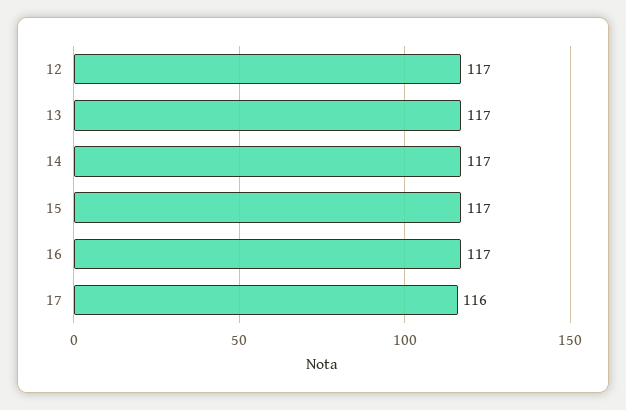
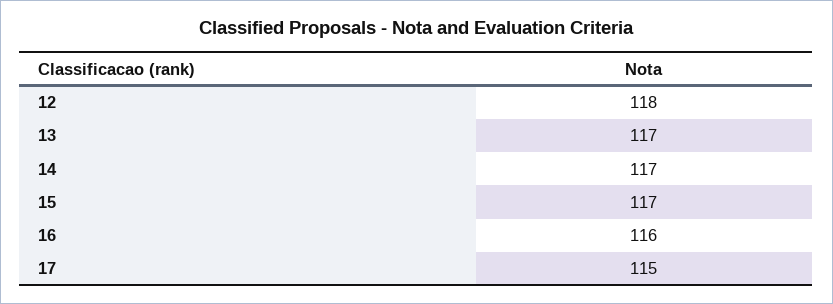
12: 117 -> 118
16: 117 -> 116
17: 116 -> 115

